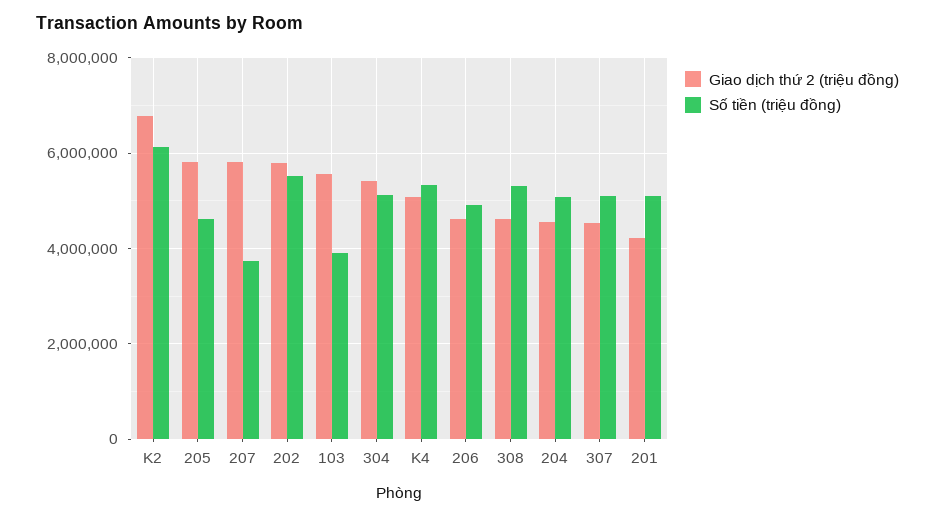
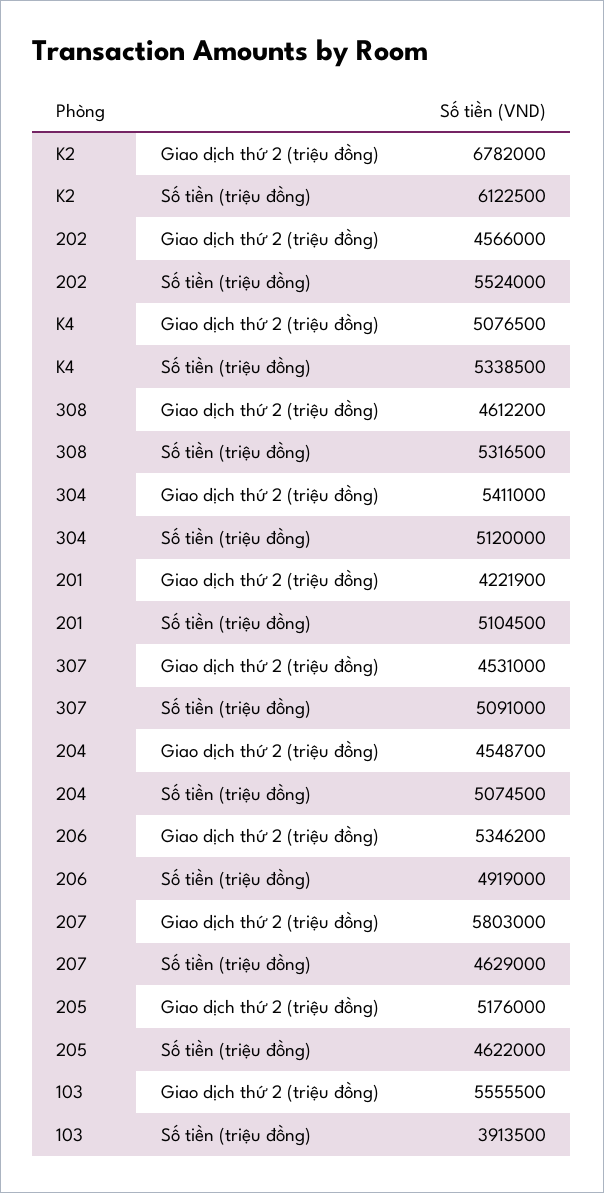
Giao dịch thứ 2 (triệu đồng), 205: 5800000 -> 5176000
Số tiền (triệu đồng), 207: 3800000 -> 4629000
Giao dịch thứ 2 (triệu đồng), 202: 5800000 -> 4566000
Giao dịch thứ 2 (triệu đồng), 206: 4600000 -> 5346200

